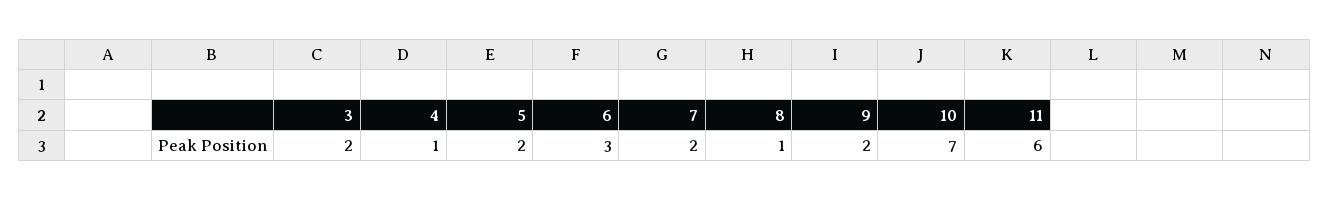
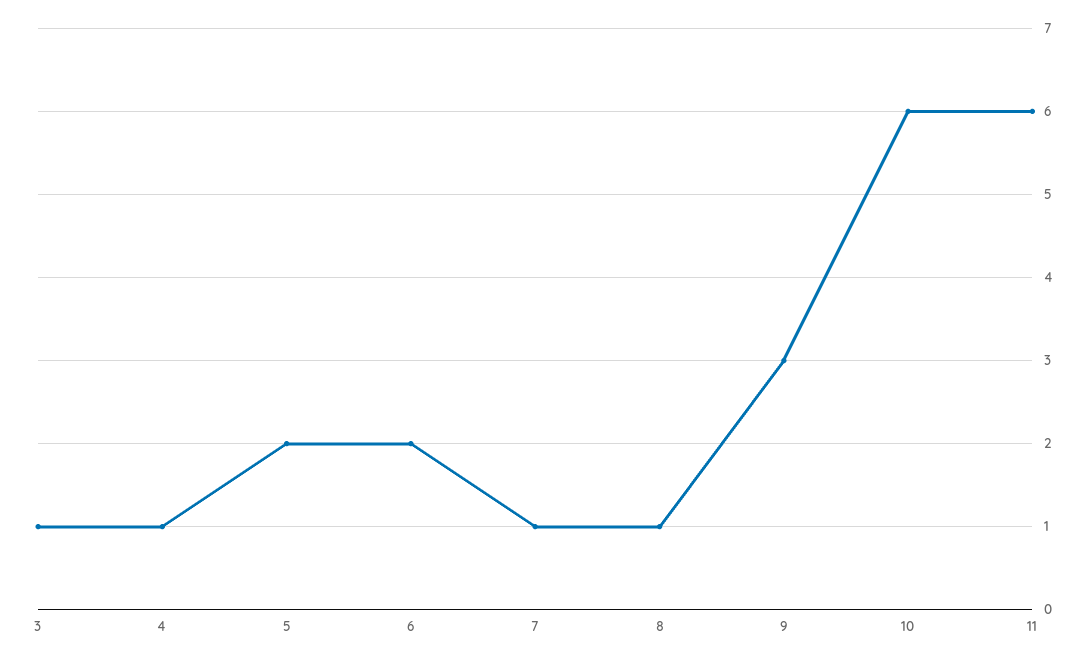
3: 2 -> 1
6: 3 -> 2
7: 2 -> 1
9: 2 -> 3
10: 7 -> 6

